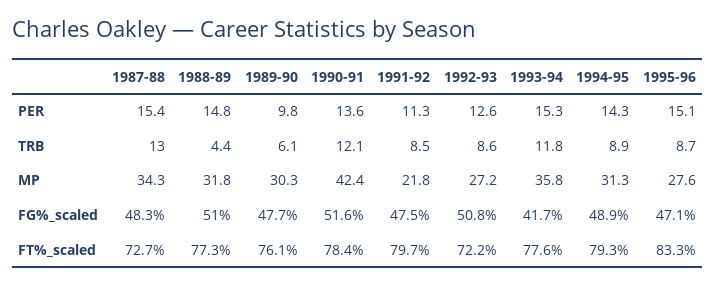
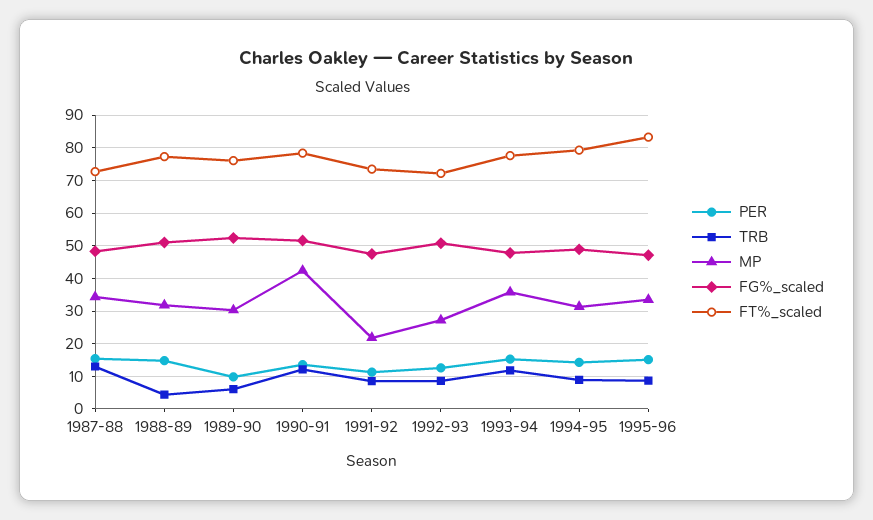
MP, 1995-96: 27.6 -> 34
FG%_scaled, 1989-90: 47.7 -> 52
FG%_scaled, 1993-94: 41.7 -> 48
FT%_scaled, 1991-92: 79.7 -> 74

